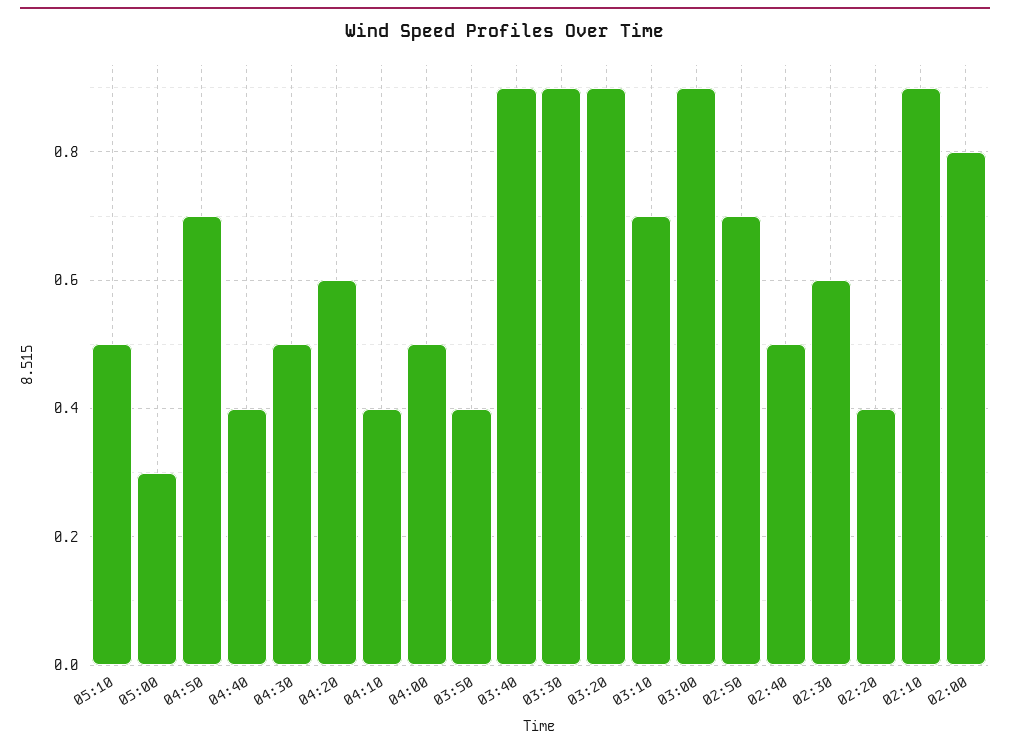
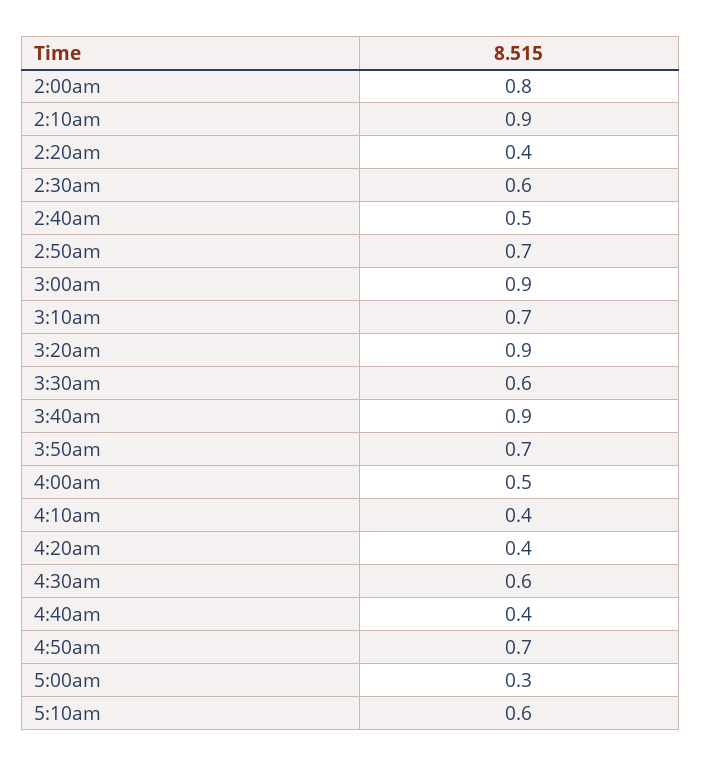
05:10: 0.5 -> 0.6
04:30: 0.5 -> 0.6
04:20: 0.6 -> 0.4
03:50: 0.4 -> 0.7
03:30: 0.9 -> 0.6

